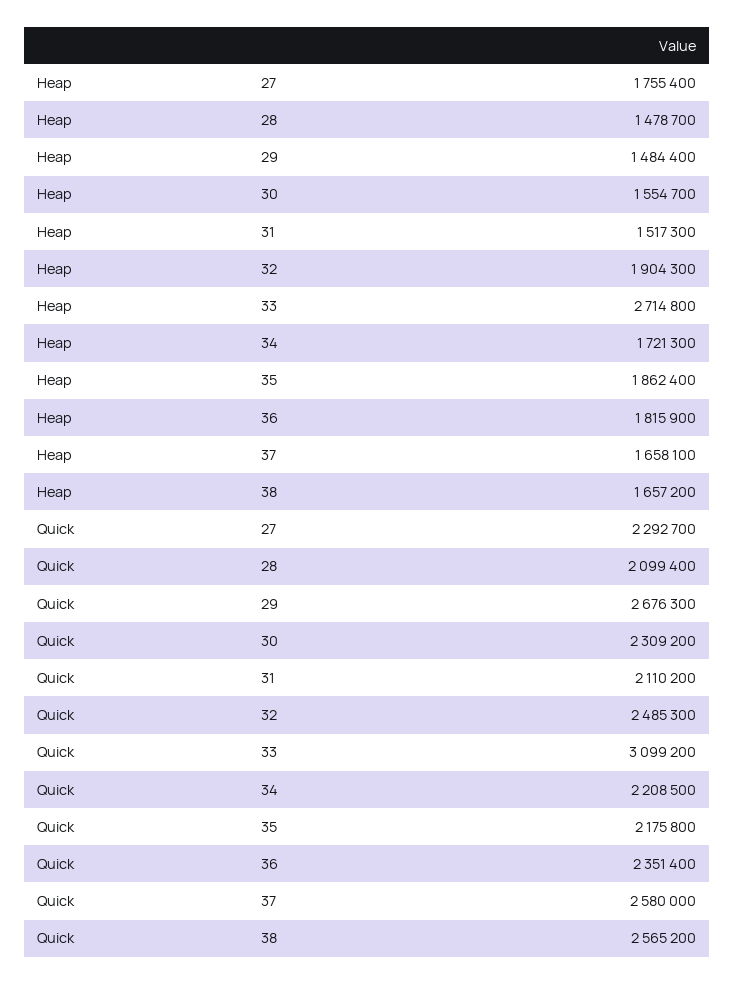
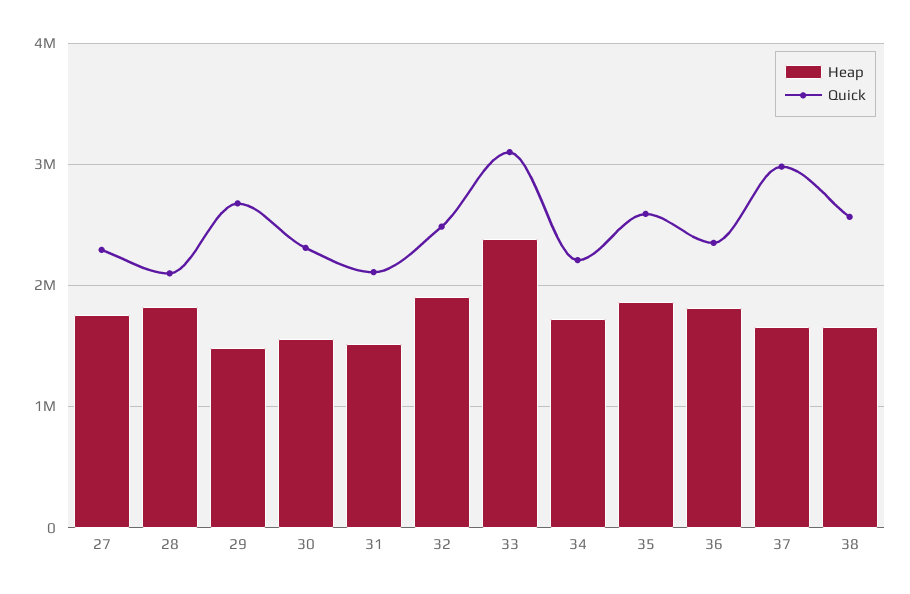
Heap, 28: 1478700 -> 1800000
Heap, 33: 2714800 -> 2400000
Quick, 35: 2175800 -> 2600000
Quick, 37: 2580000 -> 3000000

